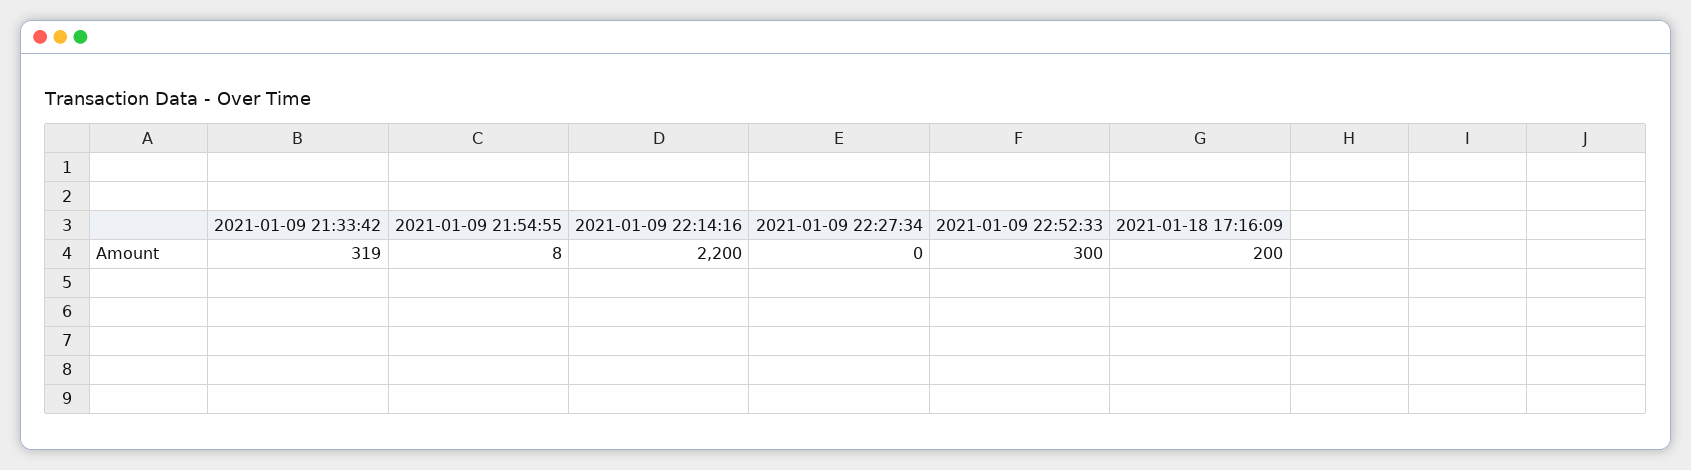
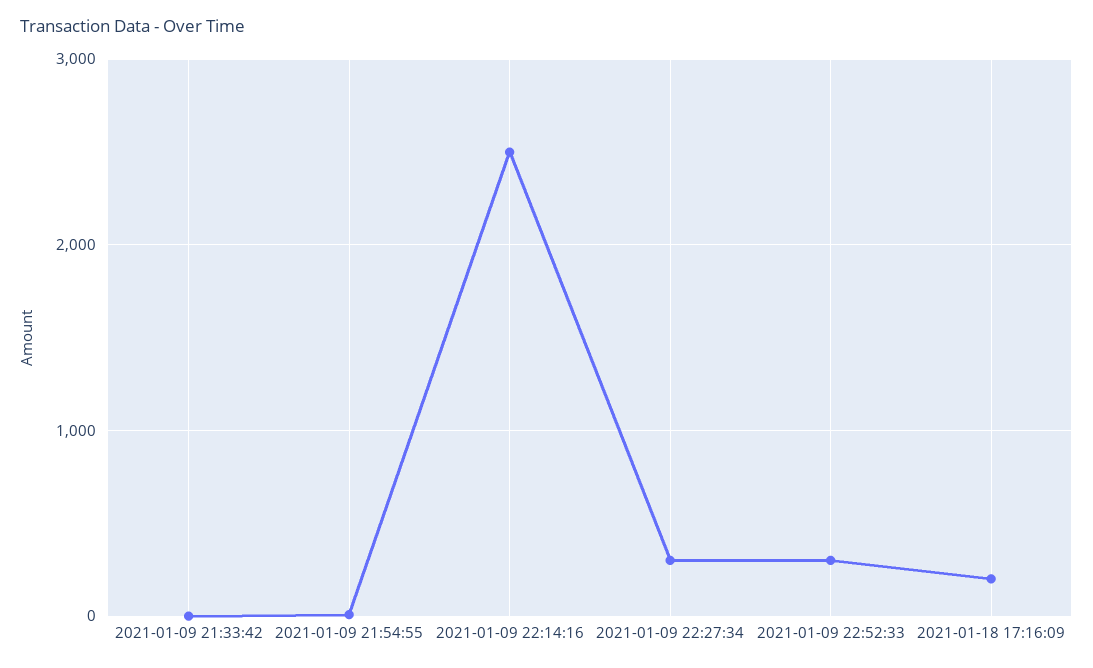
2021-01-09 21:33:42: 319 -> 0
2021-01-09 22:14:16: 2200 -> 2500
2021-01-09 22:27:34: 0 -> 300

